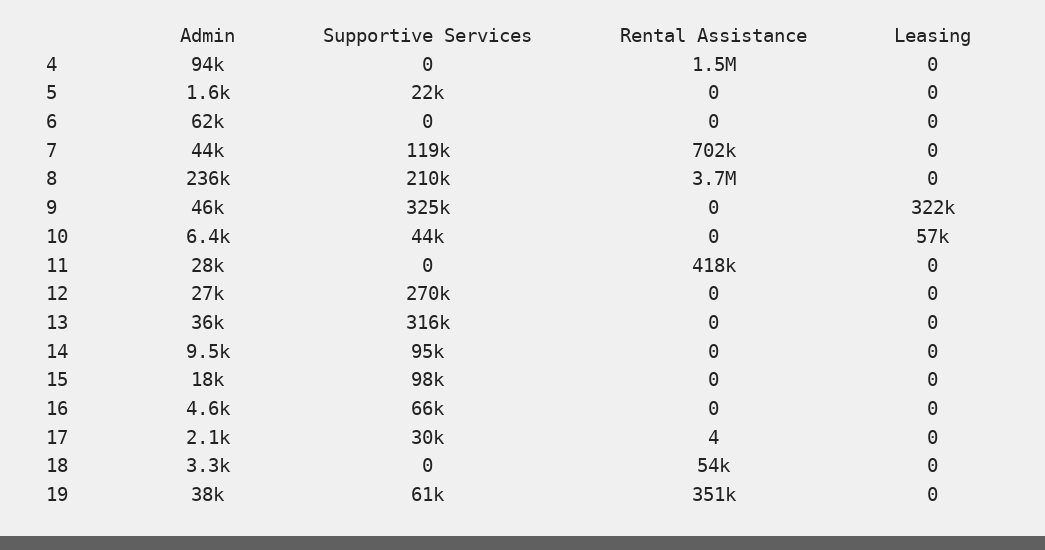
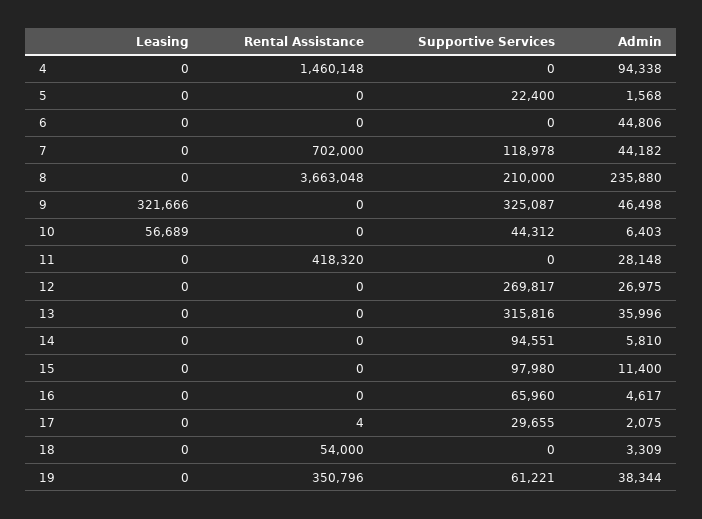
Admin, 6: 62000 -> 44806
Admin, 14: 9500 -> 5810
Admin, 15: 18000 -> 11400

